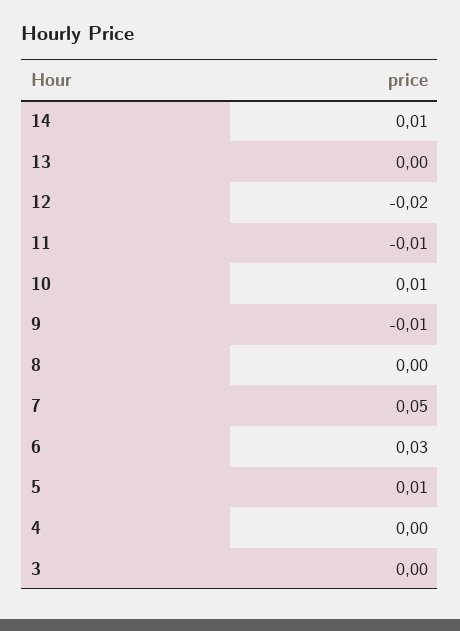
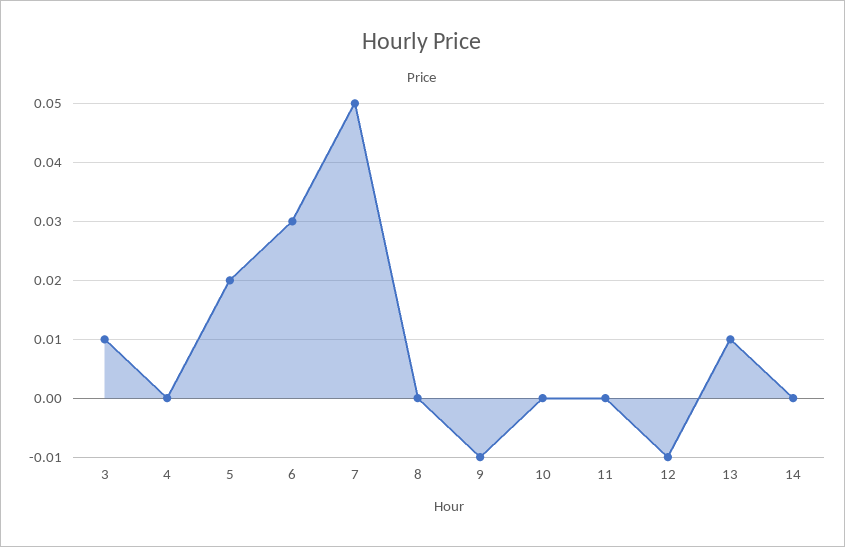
14: 0.01 -> 0
13: 0 -> 0.01
12: -0.02 -> -0.01
11: -0.01 -> 0
10: 0.01 -> 0
5: 0.01 -> 0.02
3: 0 -> 0.01

